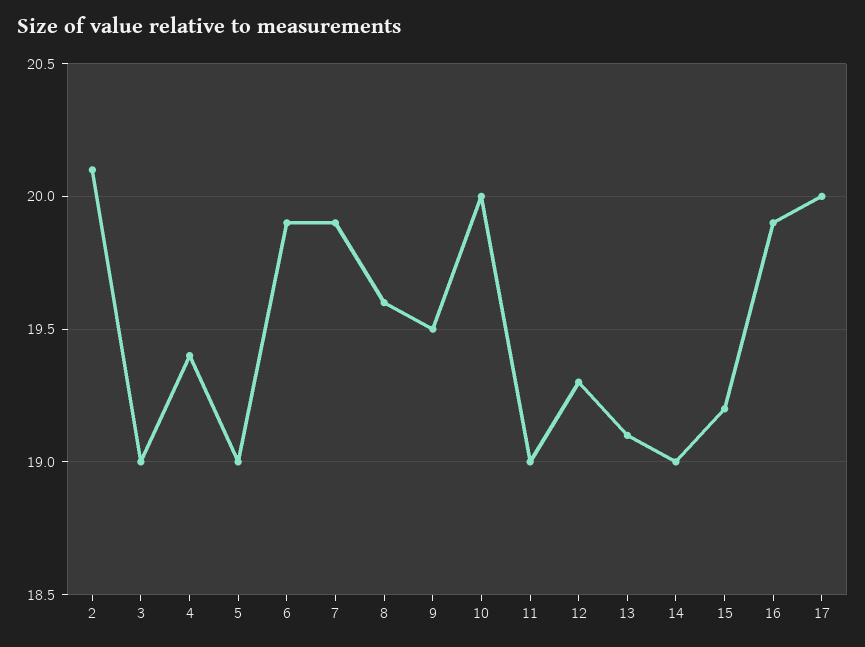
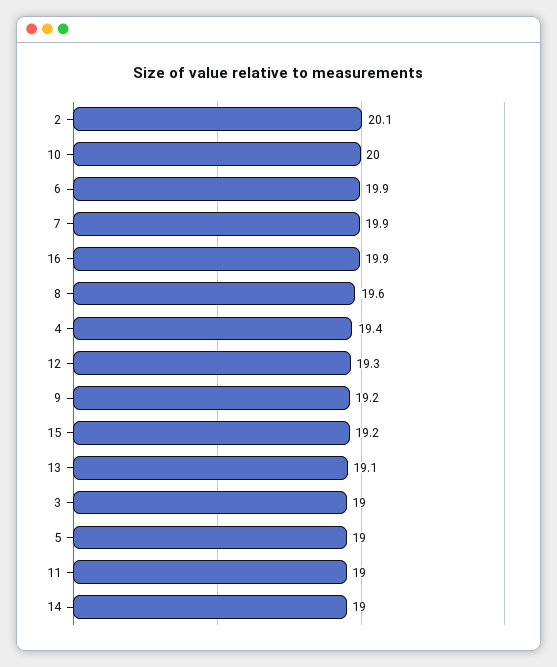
9: 19.5 -> 19.2
17: 20 -> none

